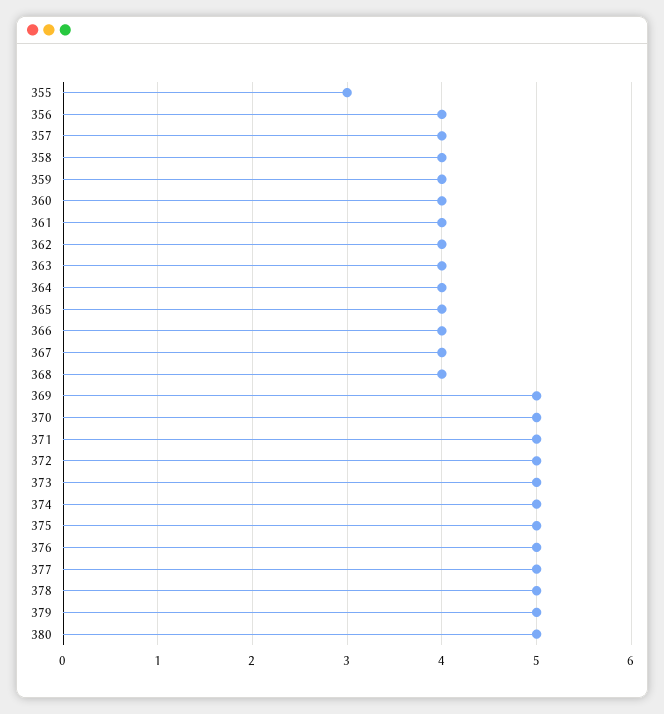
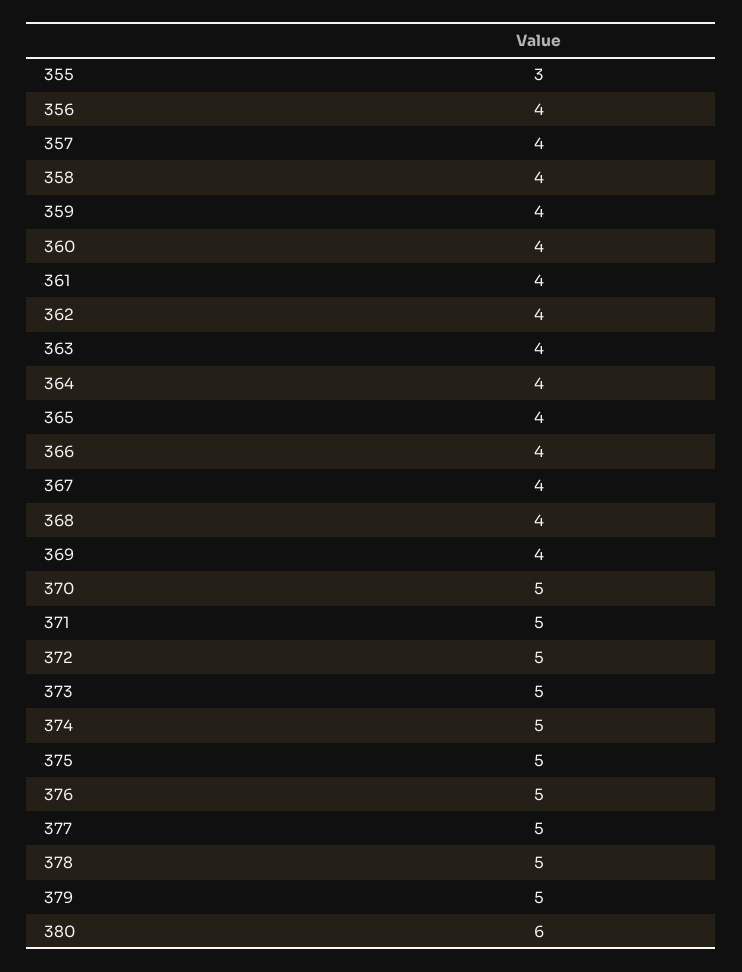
369: 5 -> 4
380: 5 -> 6

